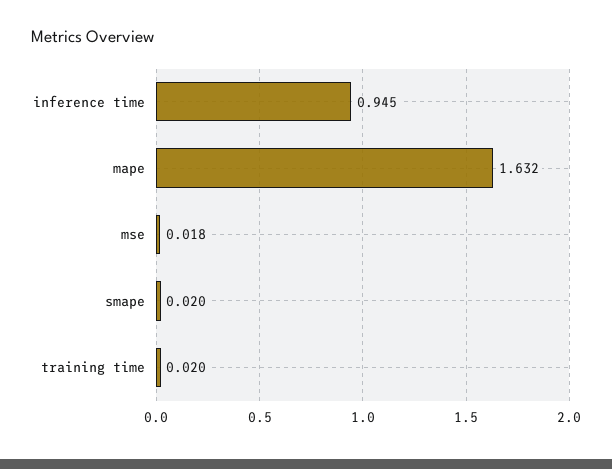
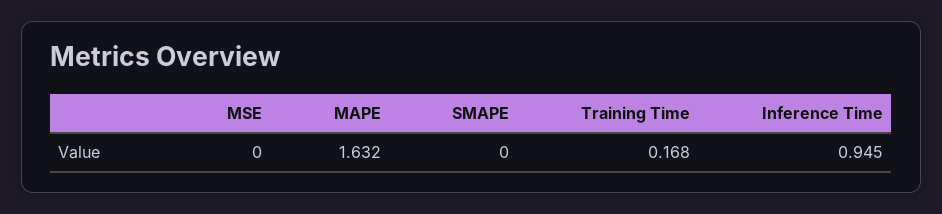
mse: 0.018 -> 0
smape: 0.02 -> 0
training time: 0.02 -> 0.168

